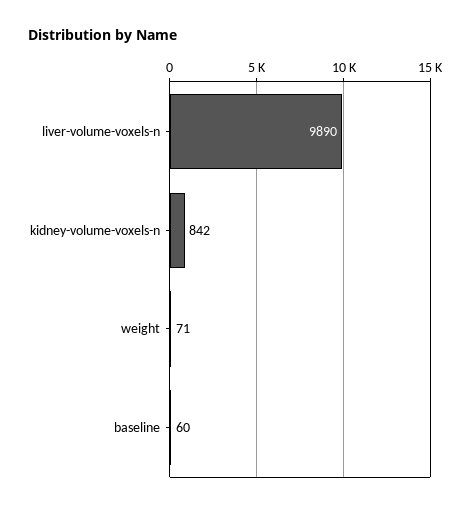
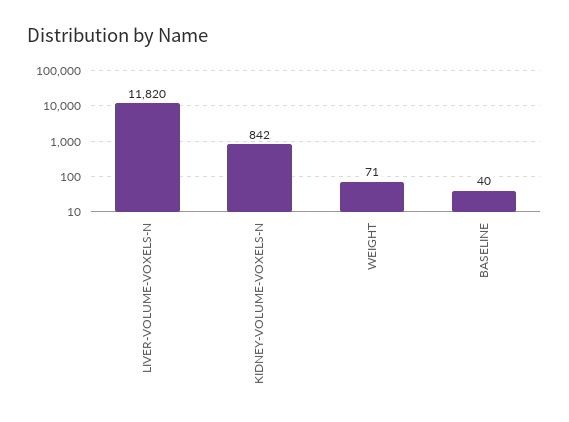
liver-volume-voxels-n: 9890 -> 11820
baseline: 60 -> 40

